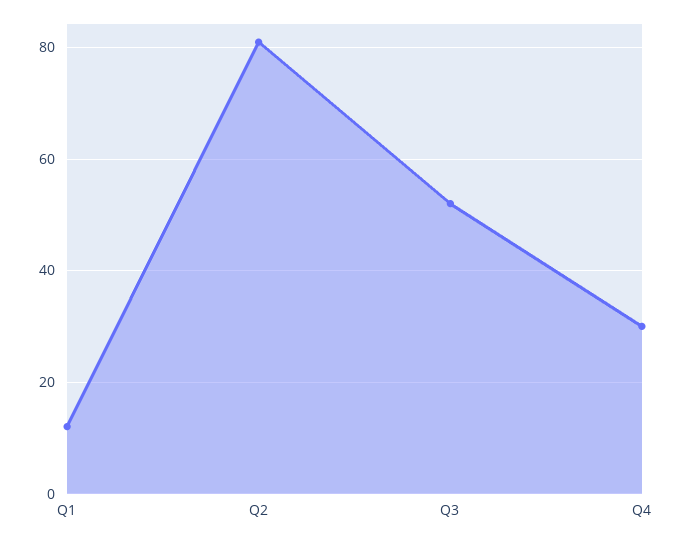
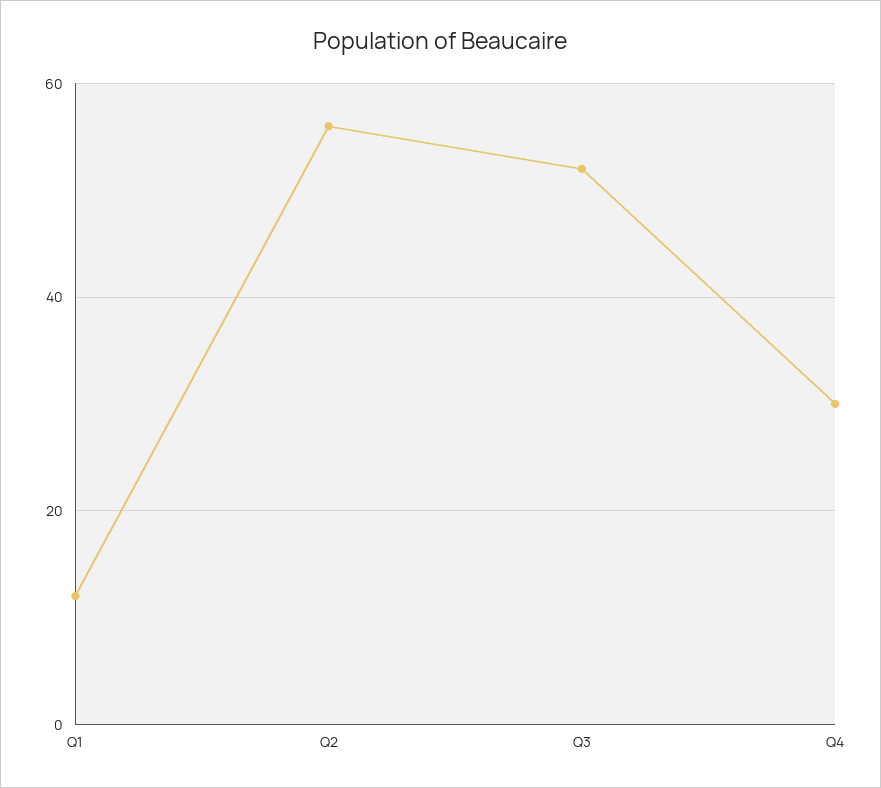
Q2: 80 -> 55

